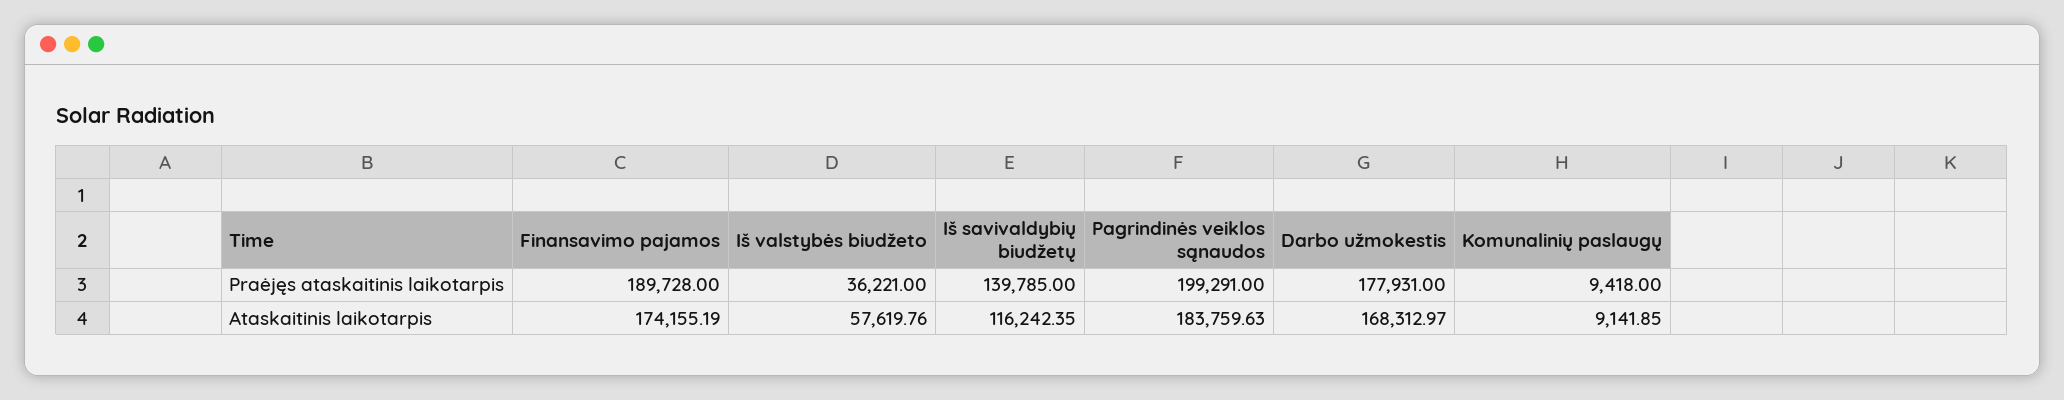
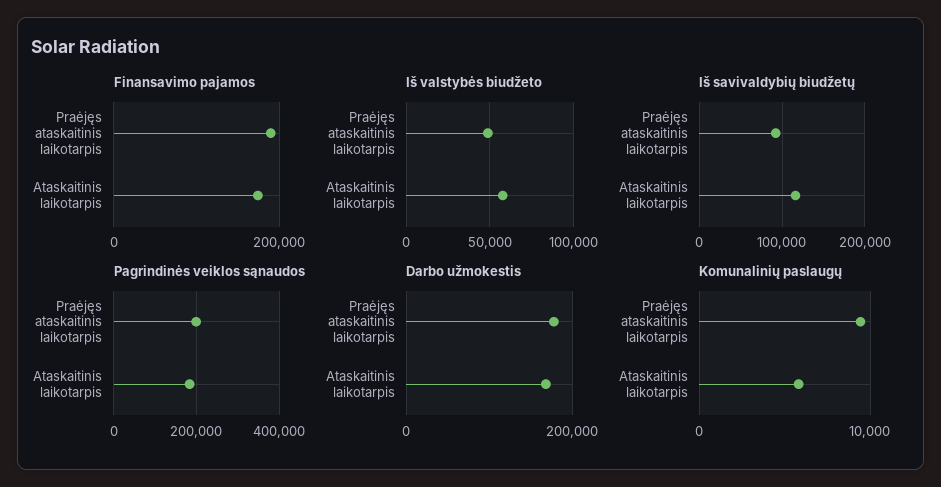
Iš valstybės biudžeto, Praėjęs ataskaitinis laikotarpis: 36221 -> 50000
Iš savivaldybių biudžetų, Praėjęs ataskaitinis laikotarpis: 139785 -> 90000
Komunalinių paslaugų, Ataskaitinis laikotarpis: 9141.85 -> 6000

